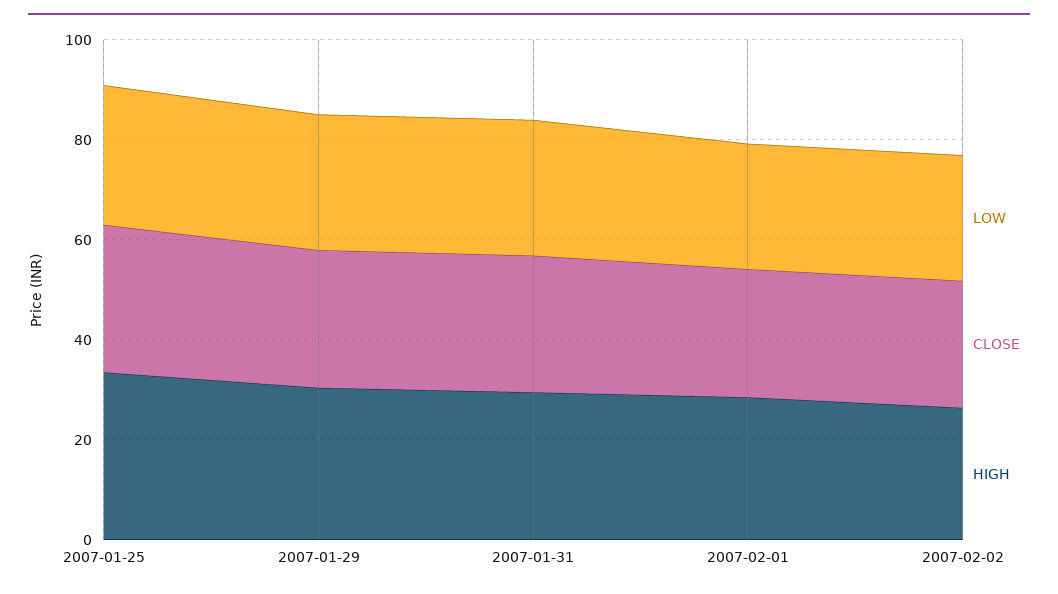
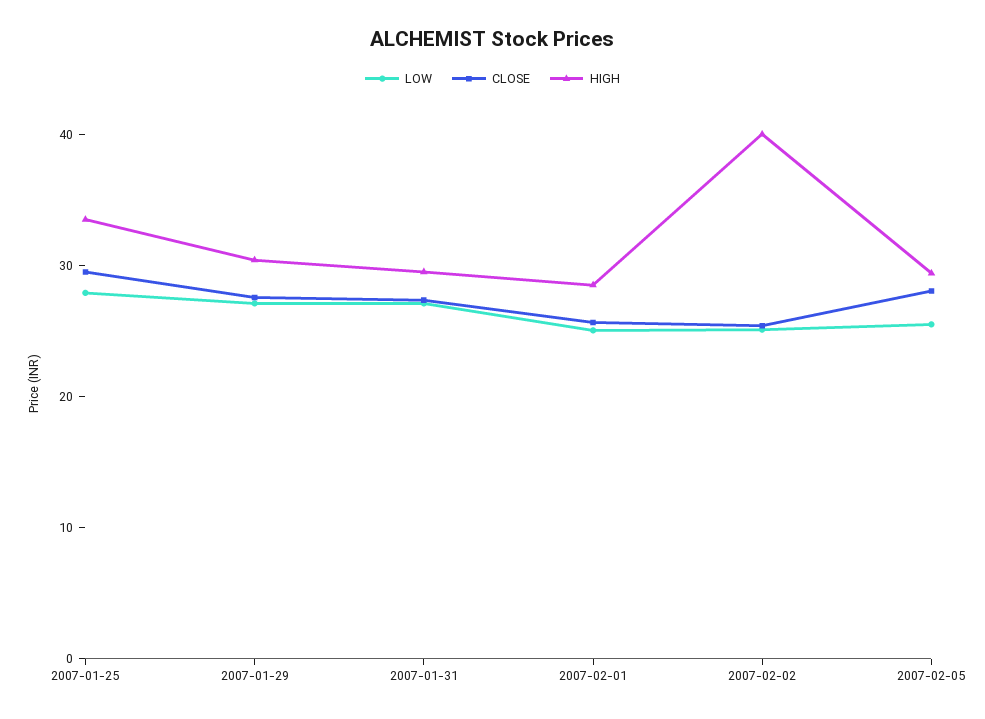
HIGH, 2007-02-02: 25 -> 40
LOW, 2007-02-05: none -> 26
CLOSE, 2007-02-05: none -> 28
HIGH, 2007-02-05: none -> 30

